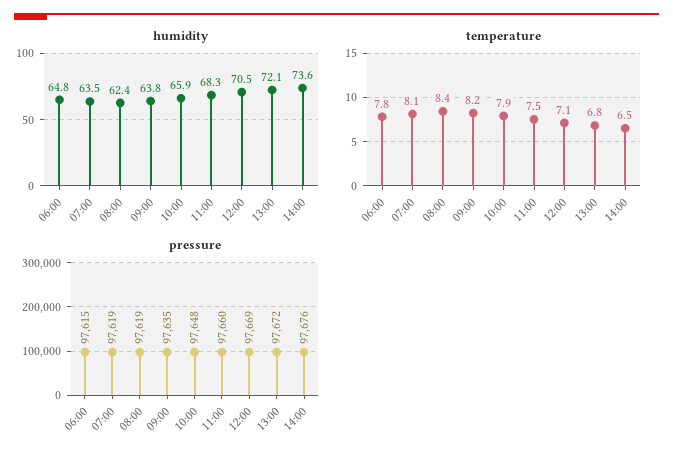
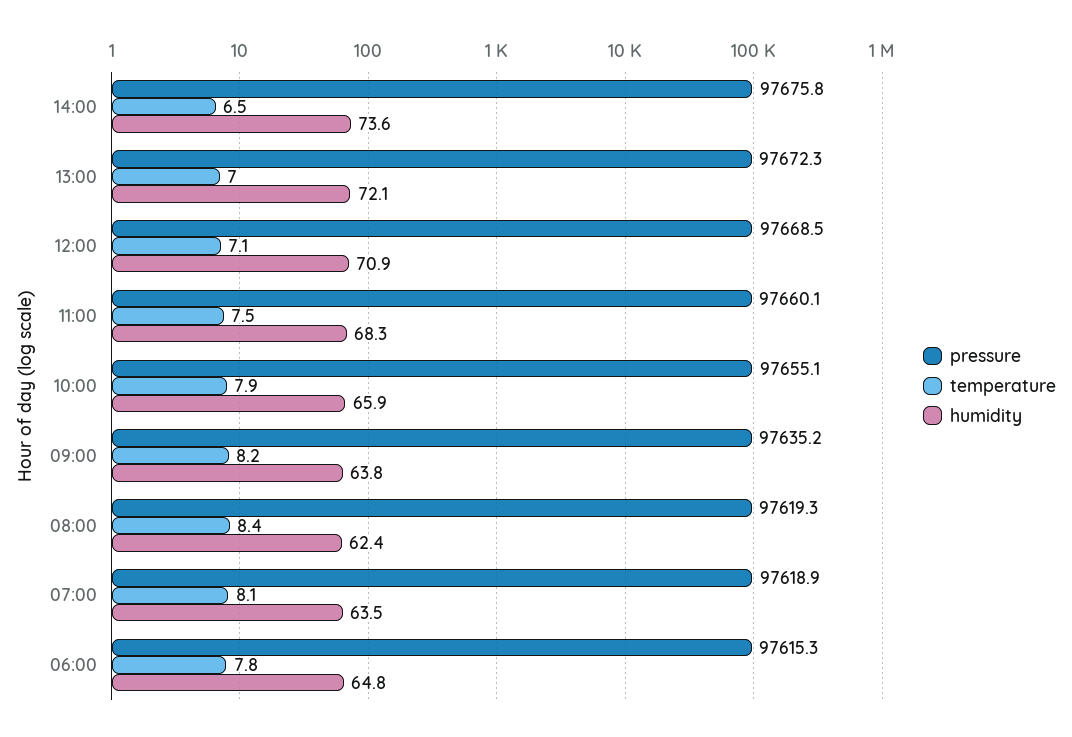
humidity, 12:00: 70.5 -> 70.9
temperature, 13:00: 6.8 -> 7
pressure, 10:00: 97648 -> 97655.1

